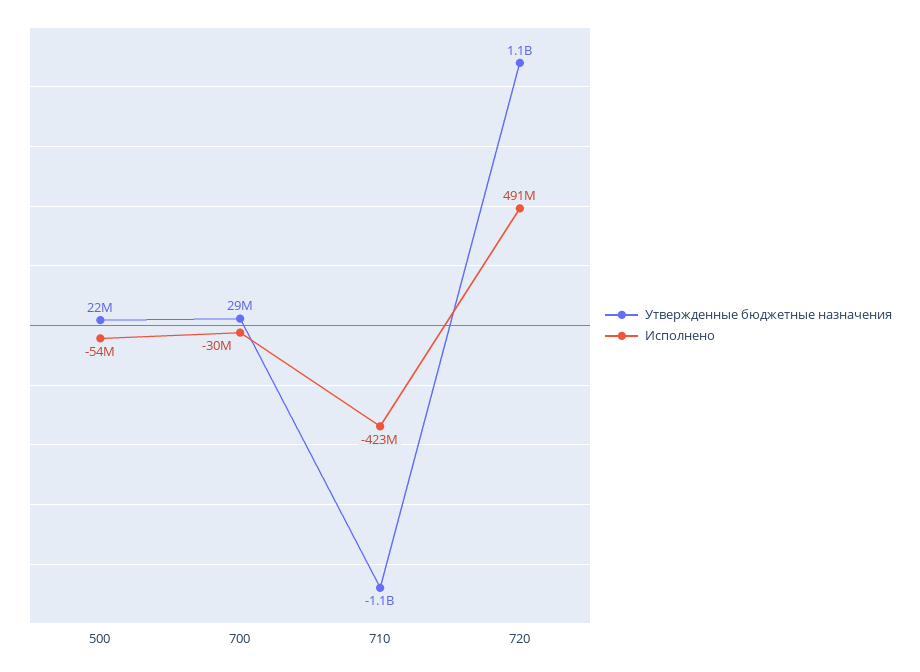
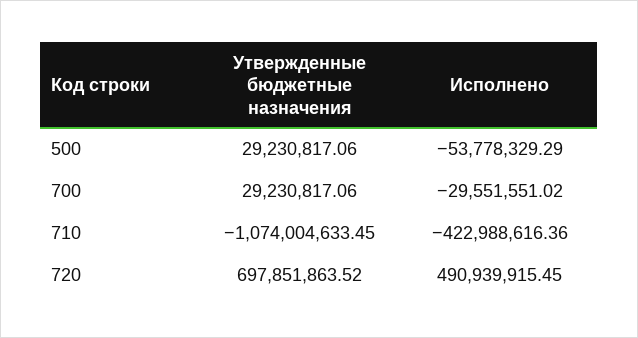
Утвержденные бюджетные назначения, 500: 22000000 -> 29230817.06
Утвержденные бюджетные назначения, 720: 1100000000 -> 697851863.52

